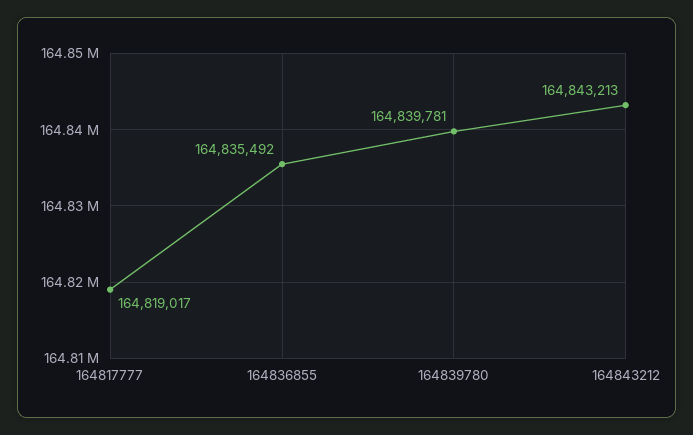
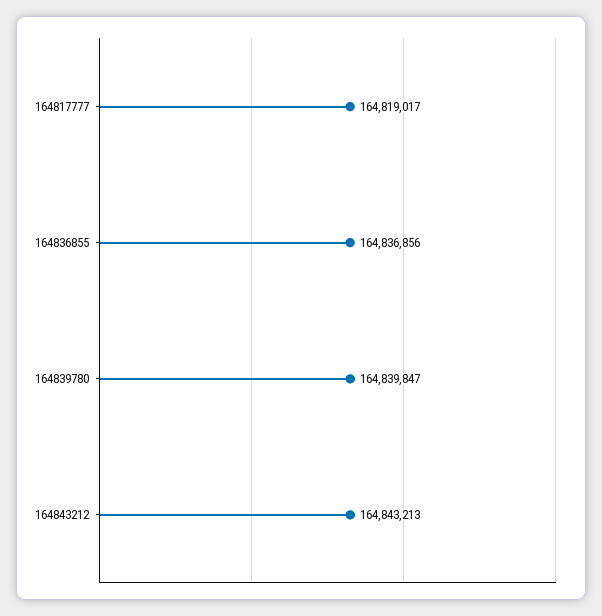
164836855: 164835492 -> 164836856
164839780: 164839781 -> 164839847

